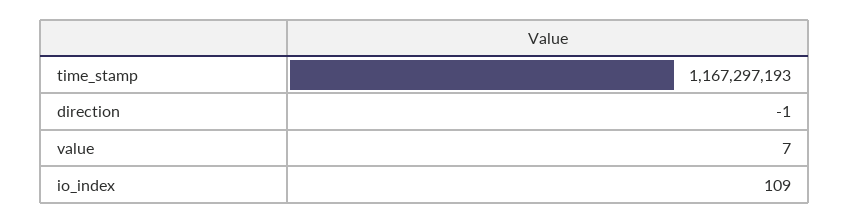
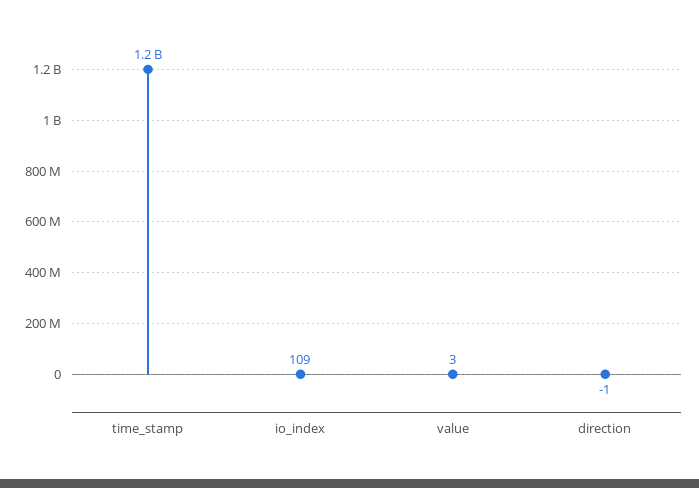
value: 7 -> 3

